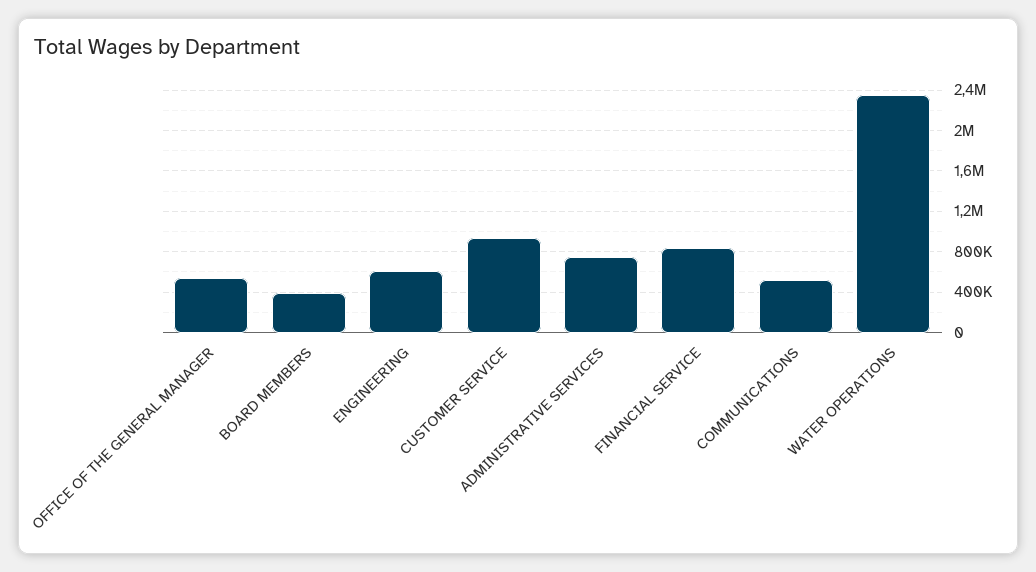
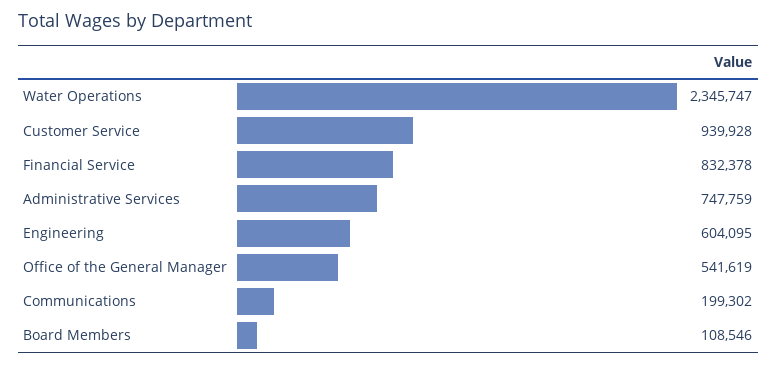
BOARD MEMBERS: 400000 -> 108546
COMMUNICATIONS: 500000 -> 199302

